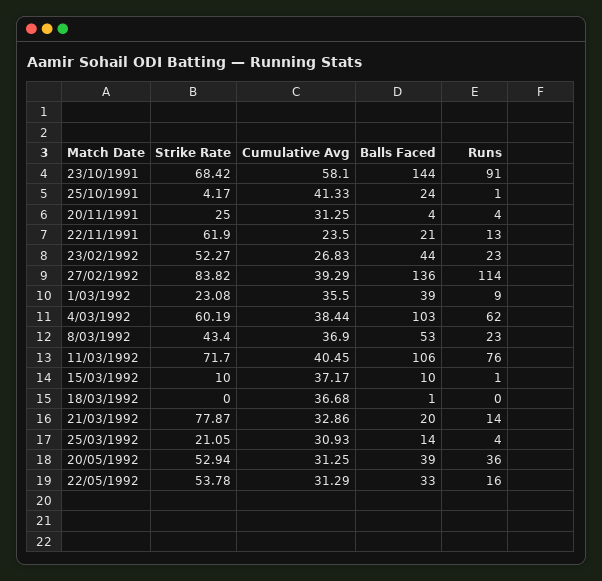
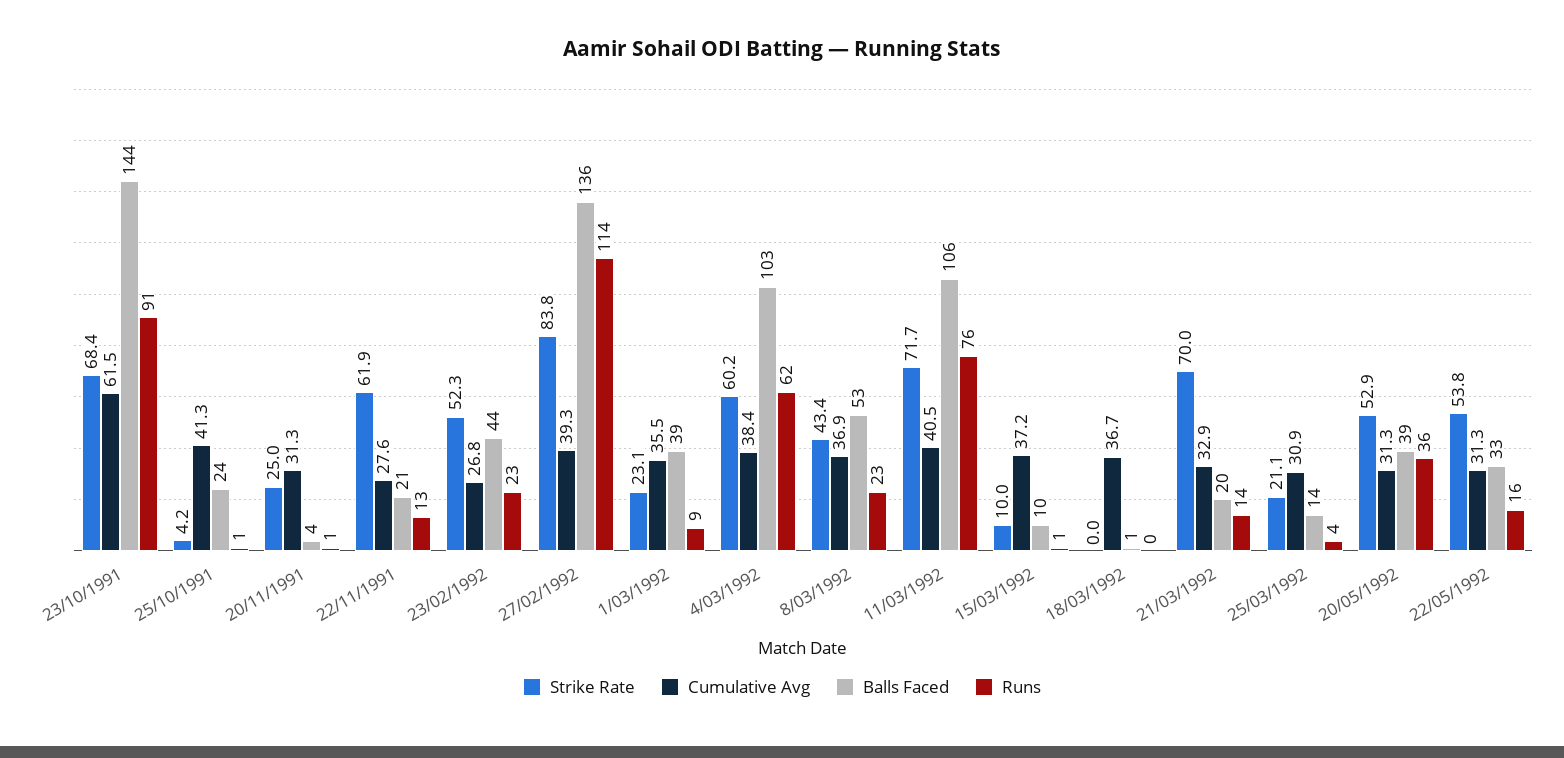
Cumulative Avg, 23/10/1991: 58.1 -> 61.5
Runs, 20/11/1991: 4 -> 1
Cumulative Avg, 22/11/1991: 23.5 -> 27.6
Strike Rate, 21/03/1992: 77.87 -> 70

